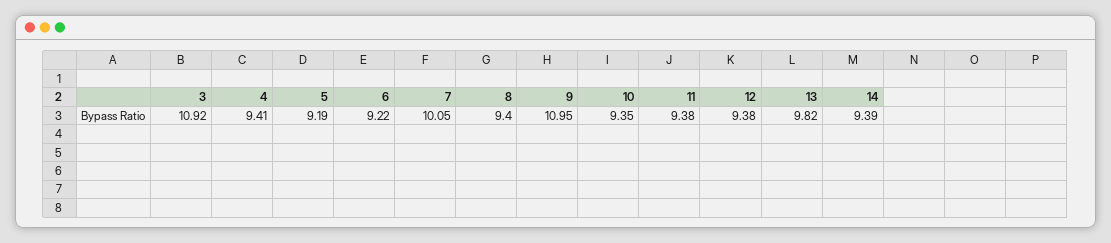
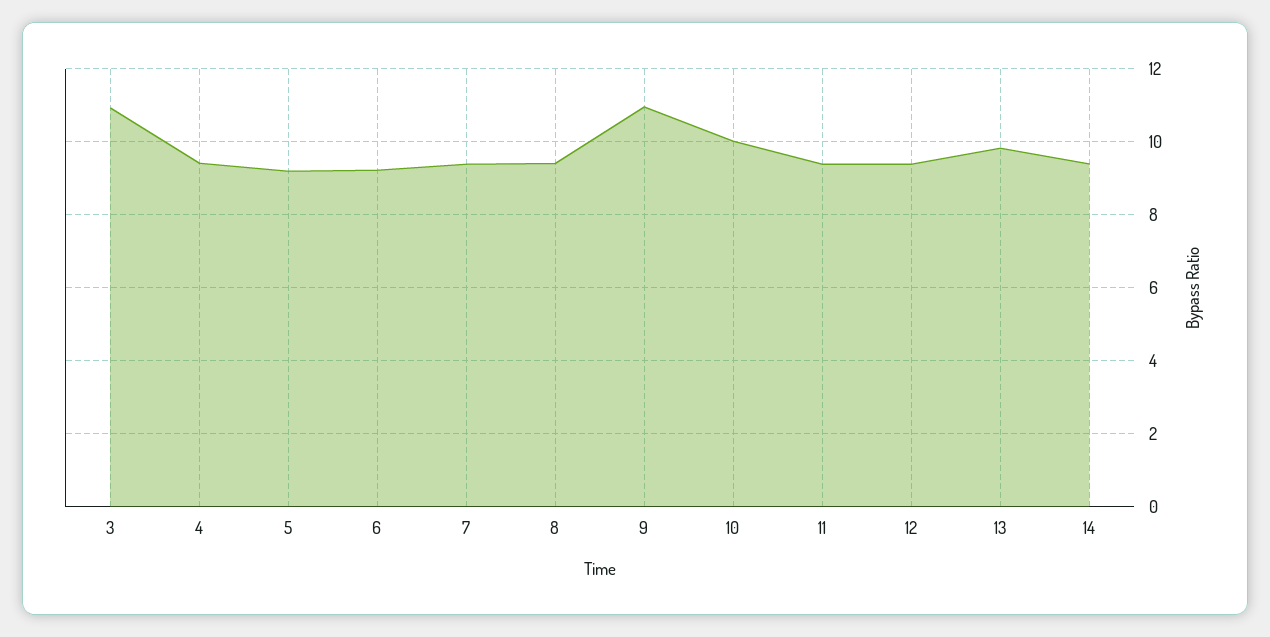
7: 10.05 -> 9.4
10: 9.35 -> 10

